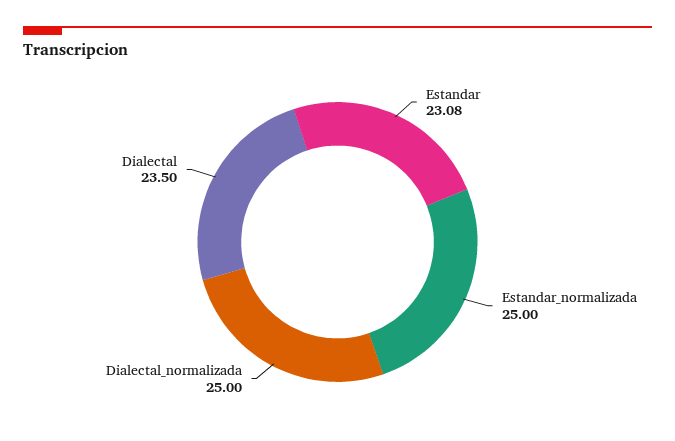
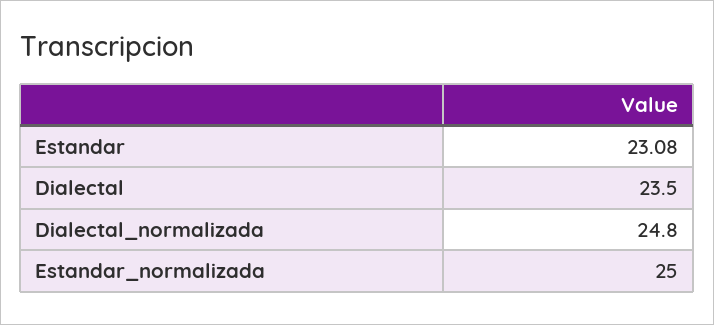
Dialectal_normalizada: 25 -> 24.8

